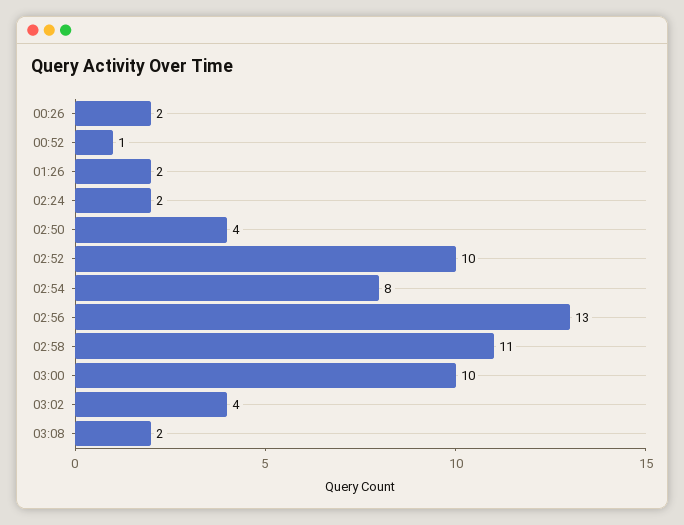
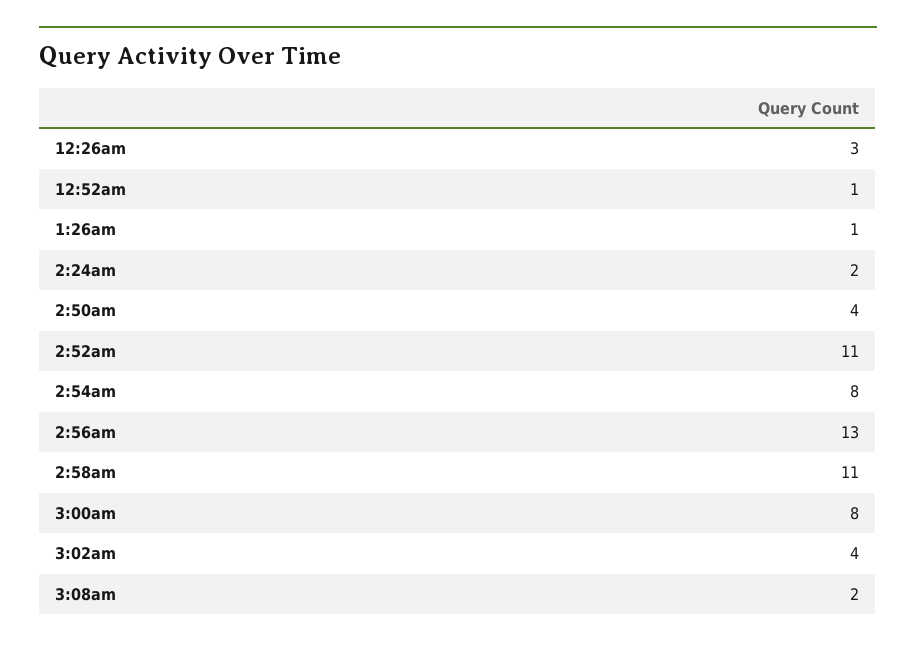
00:26: 2 -> 3
01:26: 2 -> 1
02:52: 10 -> 11
03:00: 10 -> 8

